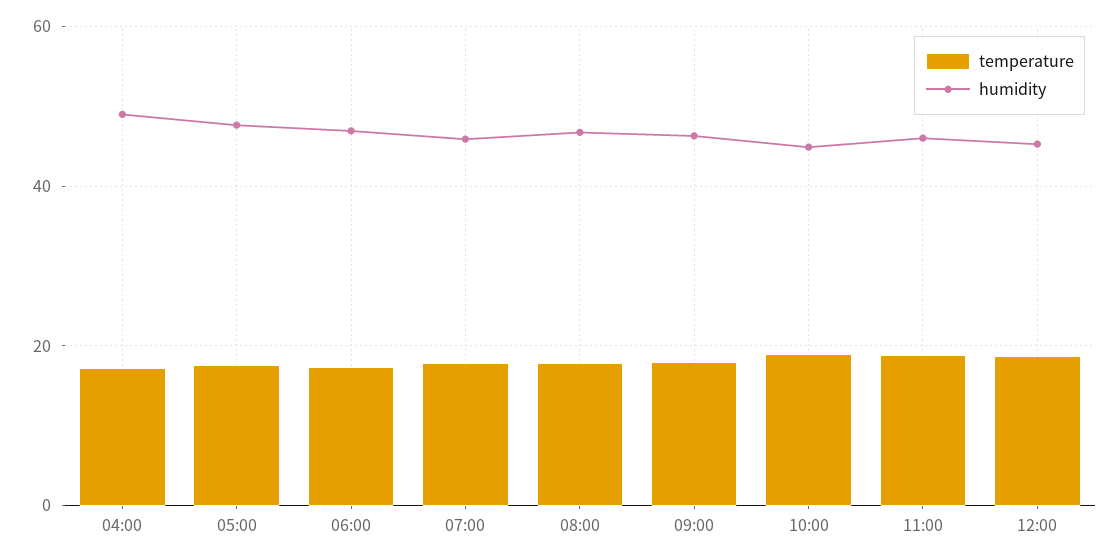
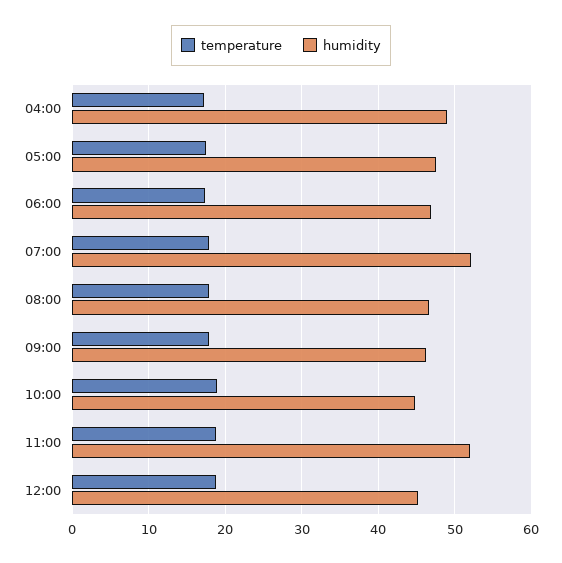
humidity, 07:00: 46 -> 52
humidity, 11:00: 46 -> 52

